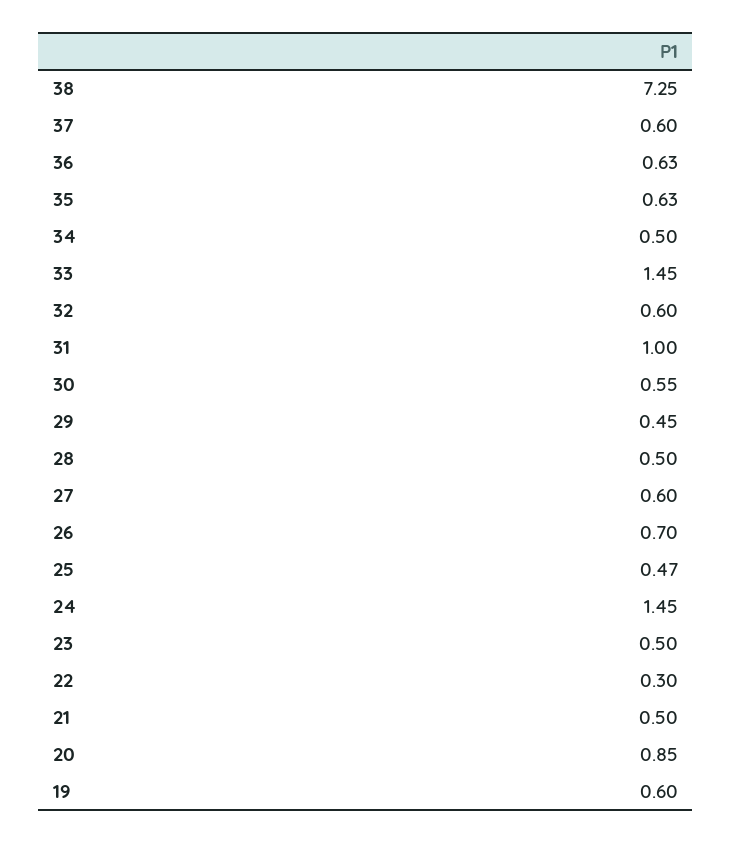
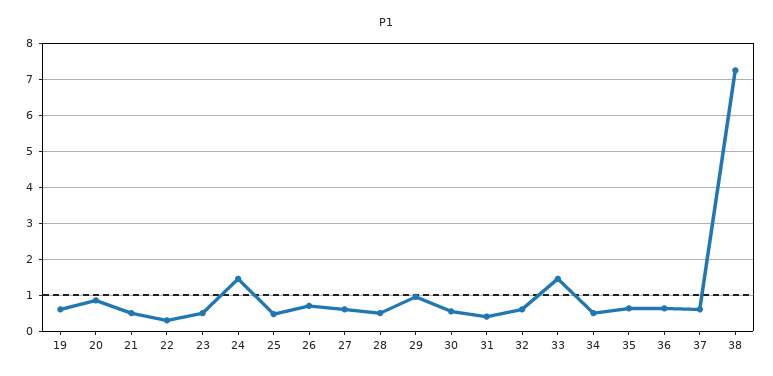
31: 1 -> 0.4
29: 0.45 -> 1

